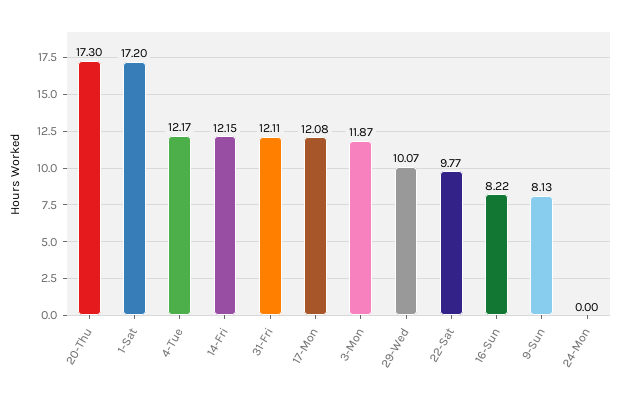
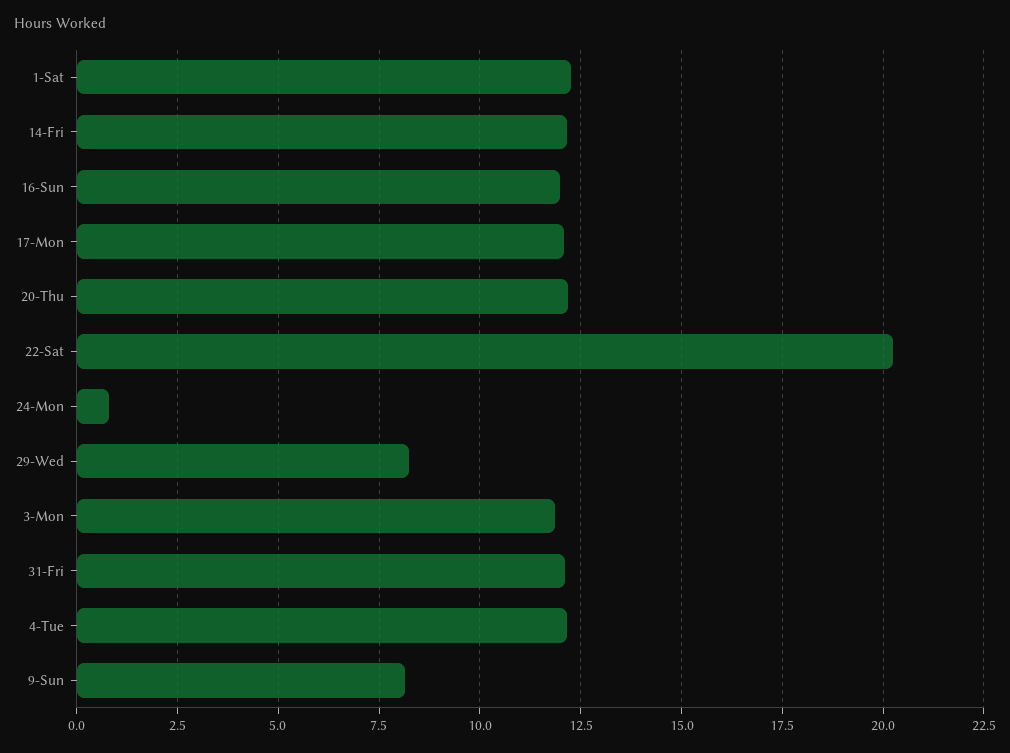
20-Thu: 17.3 -> 12.25
1-Sat: 17.2 -> 12.25
29-Wed: 10.07 -> 8.25
22-Sat: 9.77 -> 20.25
16-Sun: 8.22 -> 12
24-Mon: 0 -> 0.75

